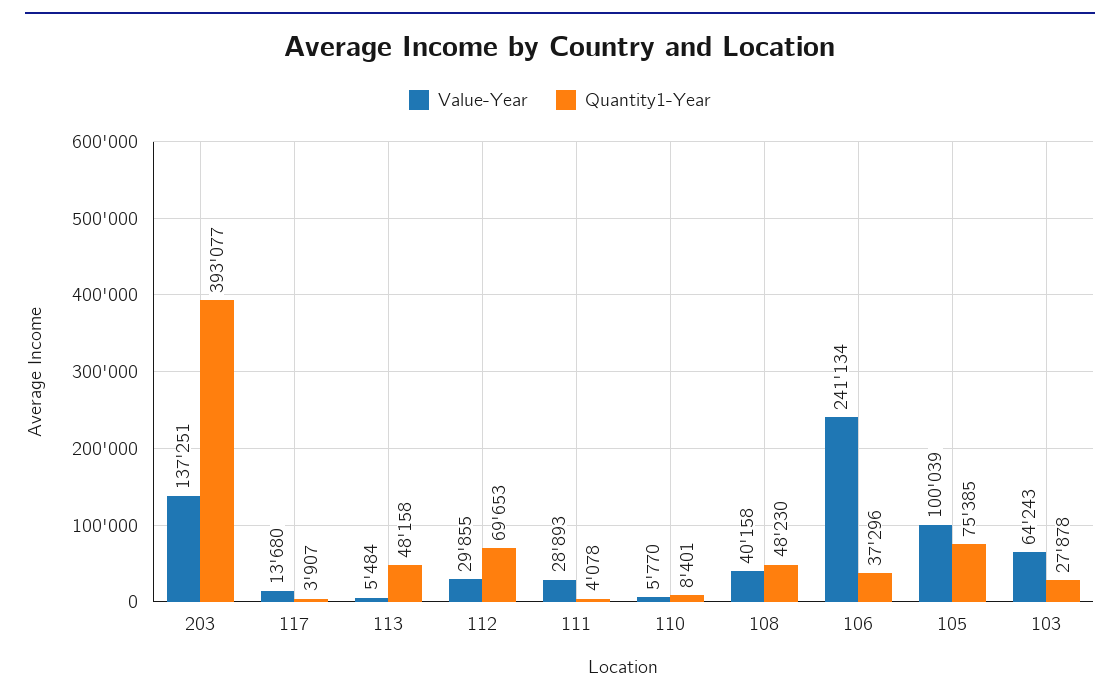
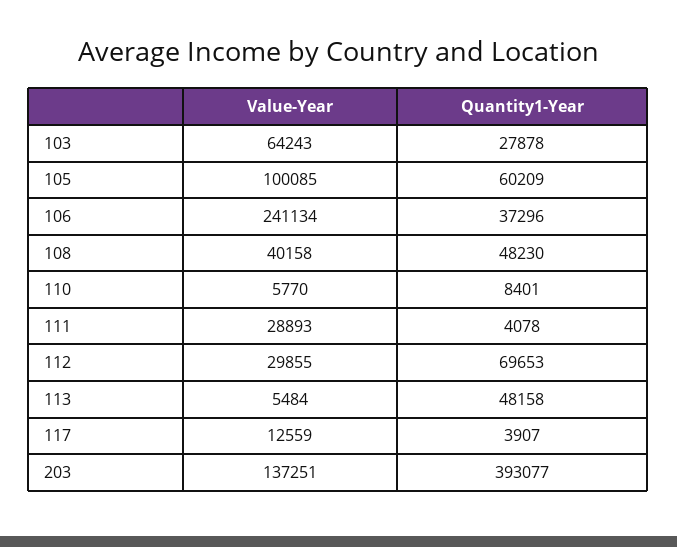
Value-Year, 117: 13680 -> 12559
Value-Year, 105: 100039 -> 100085
Quantity1-Year, 105: 75385 -> 60209

